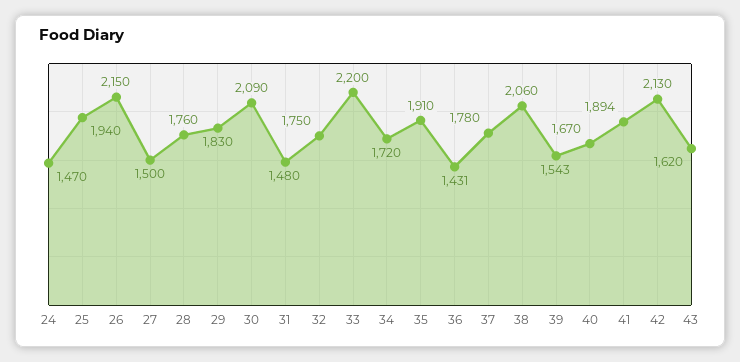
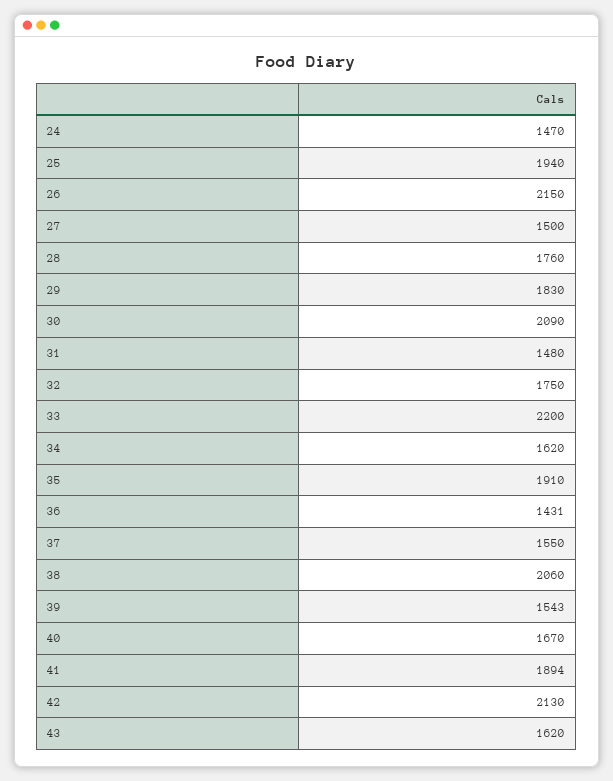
34: 1720 -> 1620
37: 1780 -> 1550

